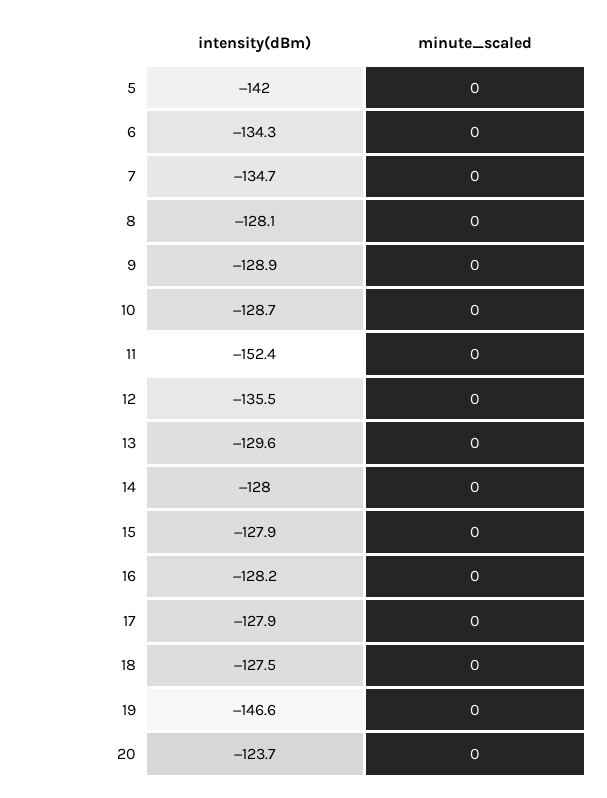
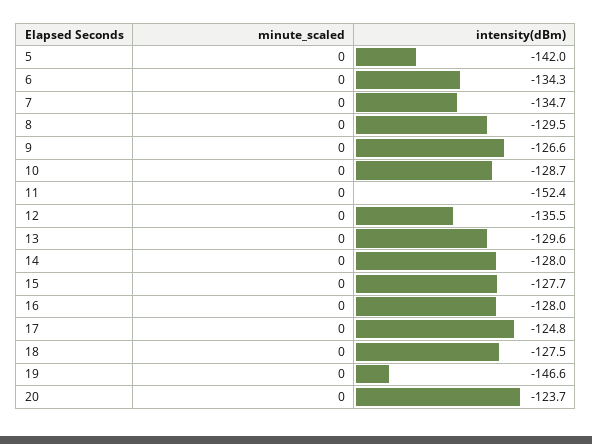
intensity(dBm), 8: -128.1 -> -129.5
intensity(dBm), 9: -128.9 -> -126.6
intensity(dBm), 15: -127.9 -> -127.7
intensity(dBm), 16: -128.2 -> -128
intensity(dBm), 17: -127.9 -> -124.8

